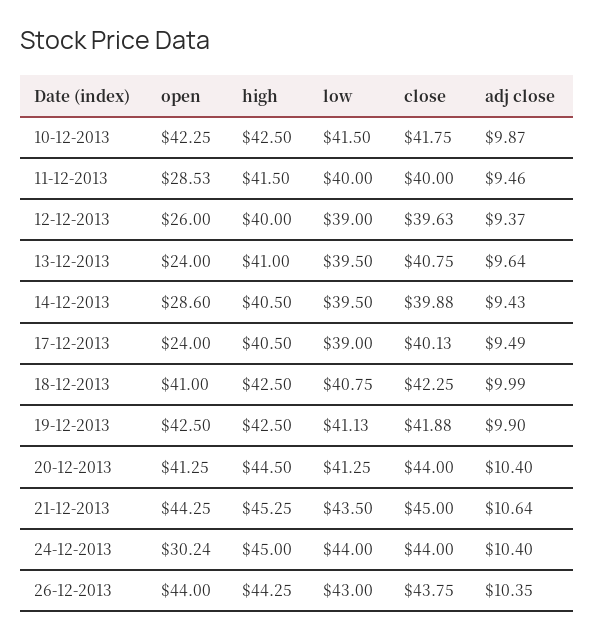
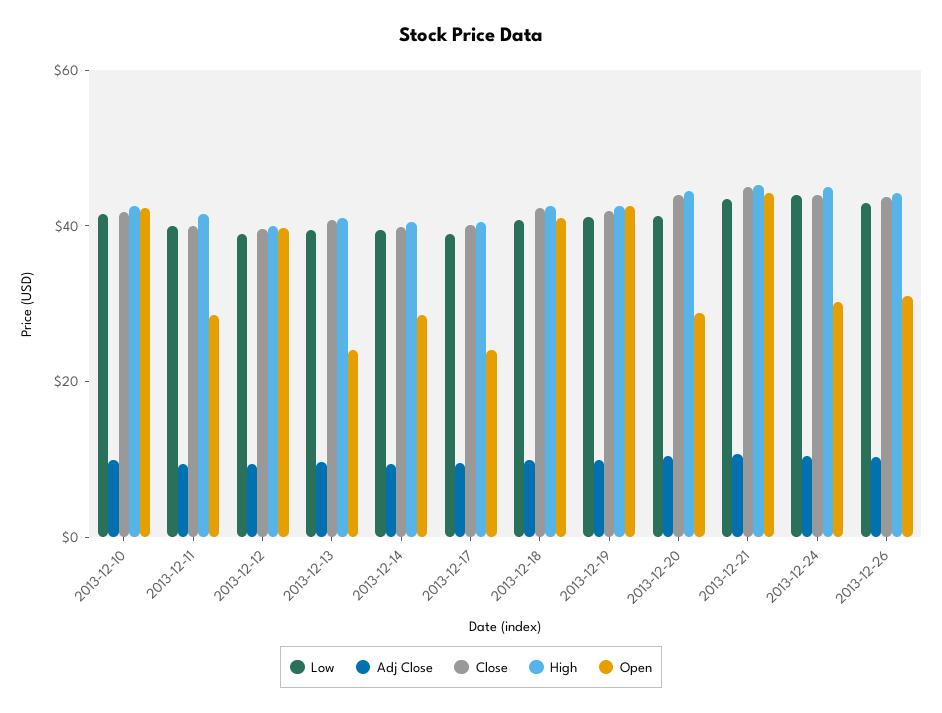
open, 12-12-2013: 26 -> 40
open, 20-12-2013: 41.25 -> 30
open, 26-12-2013: 44 -> 30

